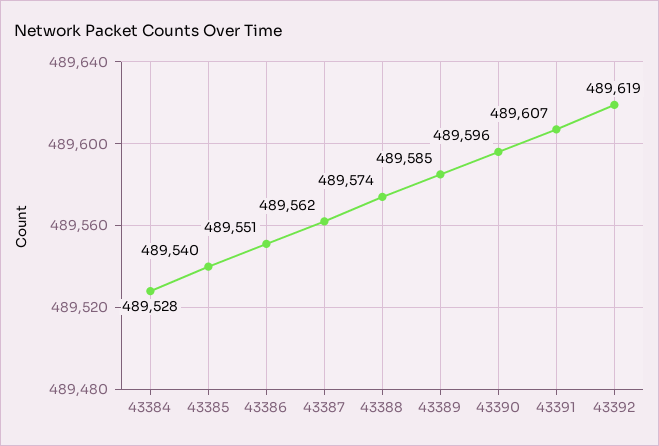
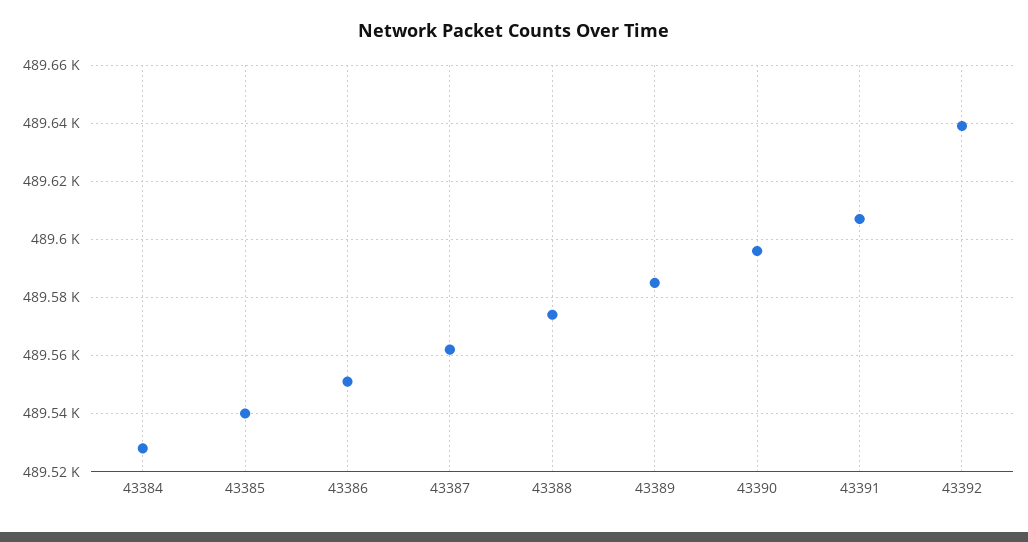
43392: 489619 -> 489640

